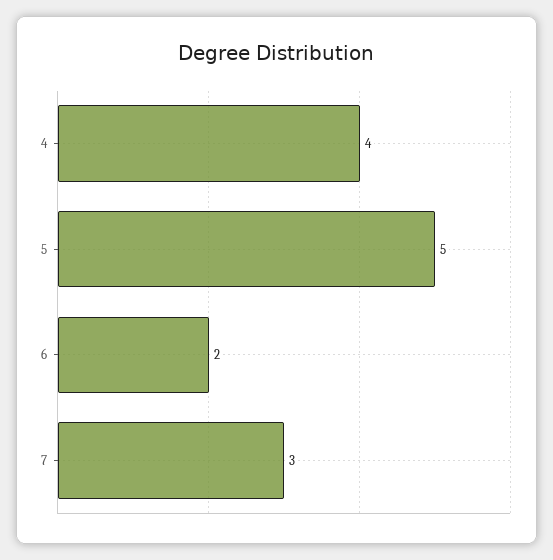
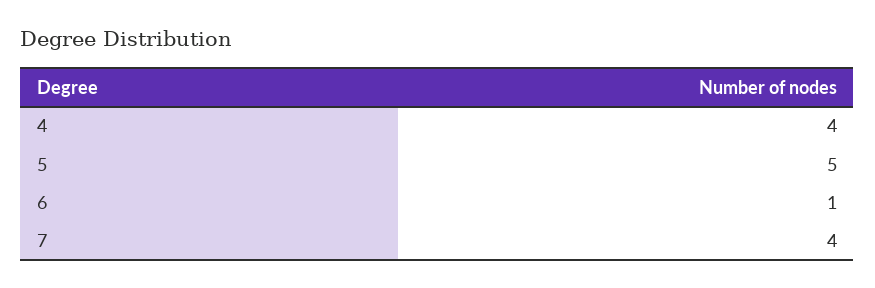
6: 2 -> 1
7: 3 -> 4

